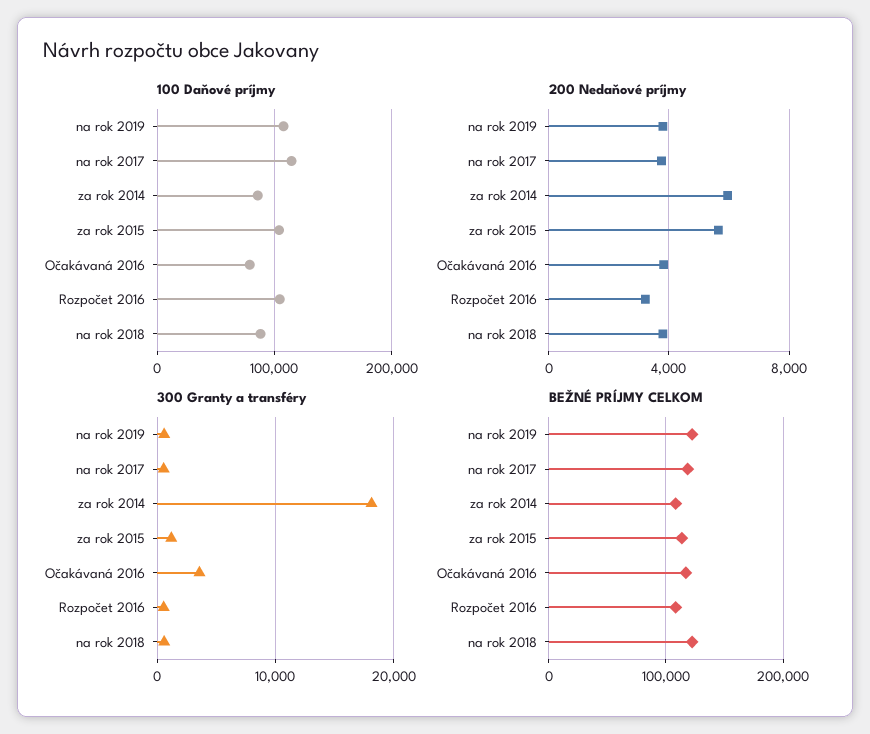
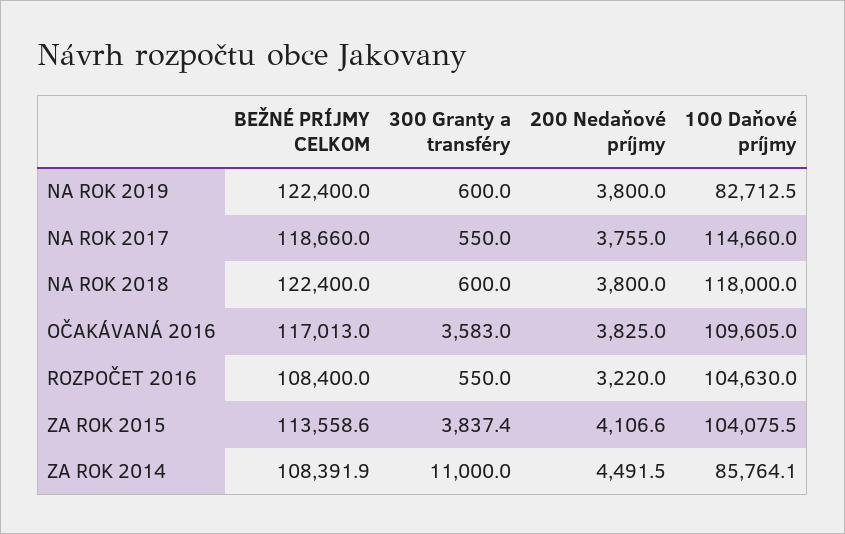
100 Daňové príjmy, na rok 2019: 110000 -> 82712.5
100 Daňové príjmy, Očakávaná 2016: 80000 -> 109605
100 Daňové príjmy, na rok 2018: 90000 -> 118000
200 Nedaňové príjmy, za rok 2014: 6000 -> 4491.5
200 Nedaňové príjmy, za rok 2015: 5500 -> 4106.6
300 Granty a transféry, za rok 2014: 18000 -> 11000
300 Granty a transféry, za rok 2015: 1000 -> 3837.4

